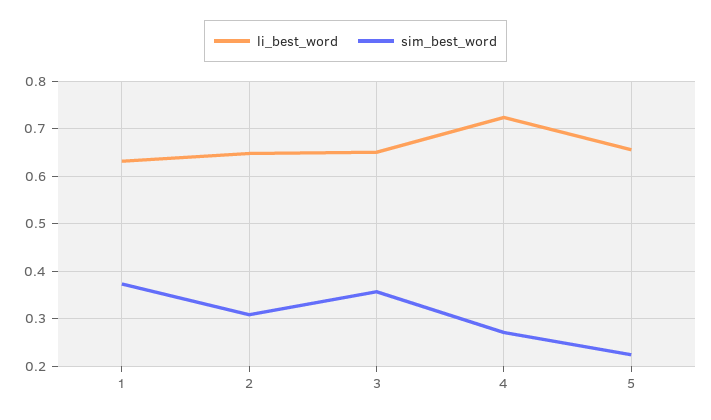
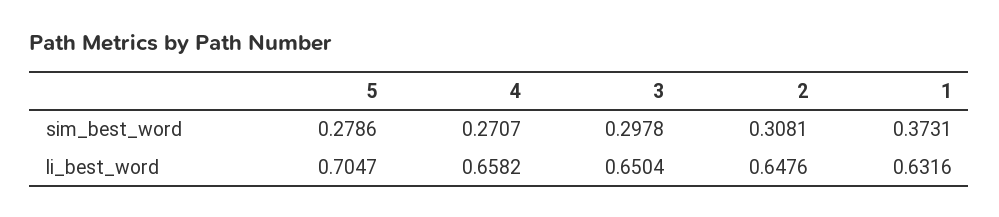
sim_best_word, 3: 0.36 -> 0.2978
li_best_word, 4: 0.72 -> 0.6582
li_best_word, 5: 0.66 -> 0.7047
sim_best_word, 5: 0.22 -> 0.2786

